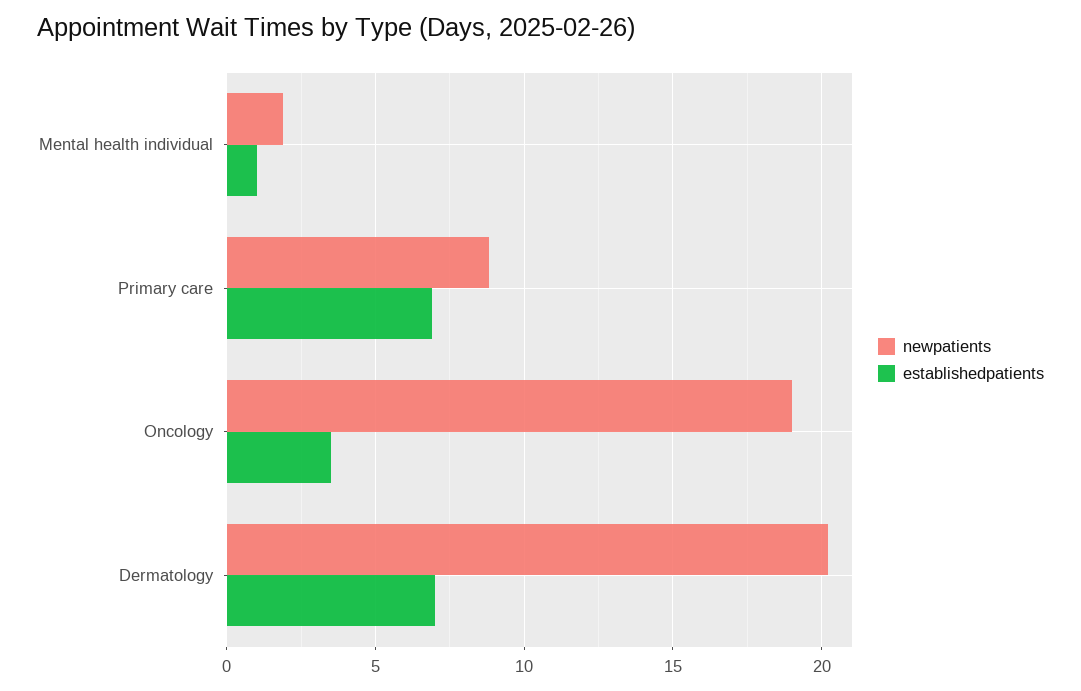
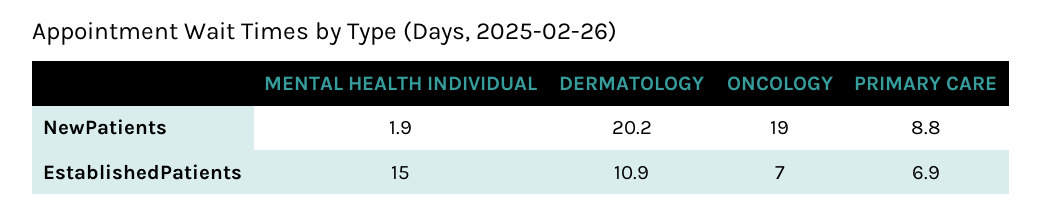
establishedpatients, Mental health individual: 1 -> 15
establishedpatients, Oncology: 3.5 -> 7
establishedpatients, Dermatology: 7 -> 10.9

